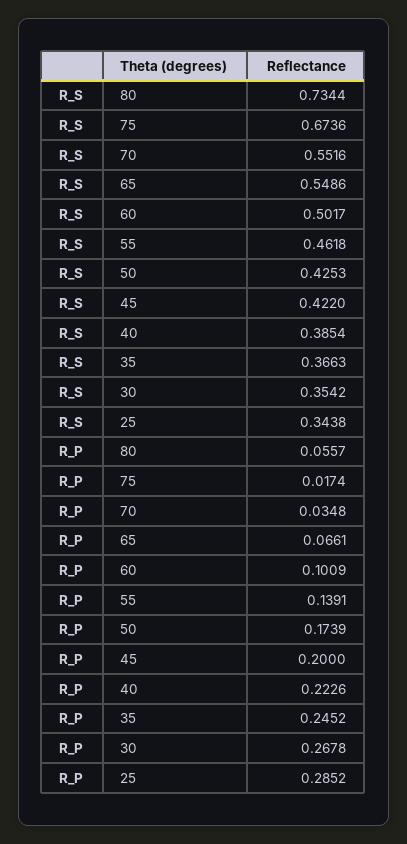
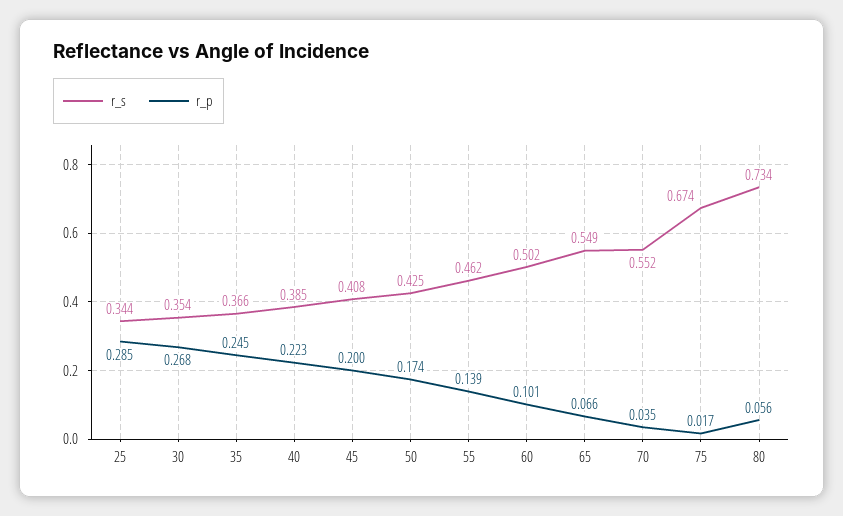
R_S, 45: 0.422 -> 0.408

